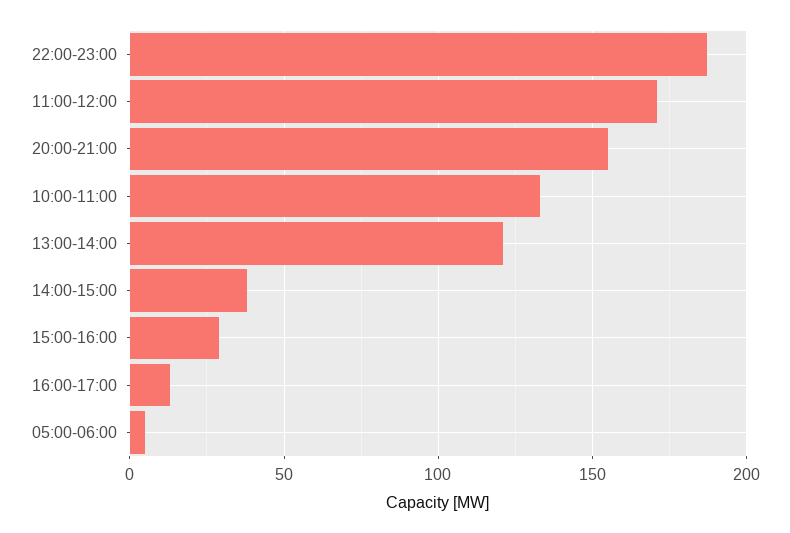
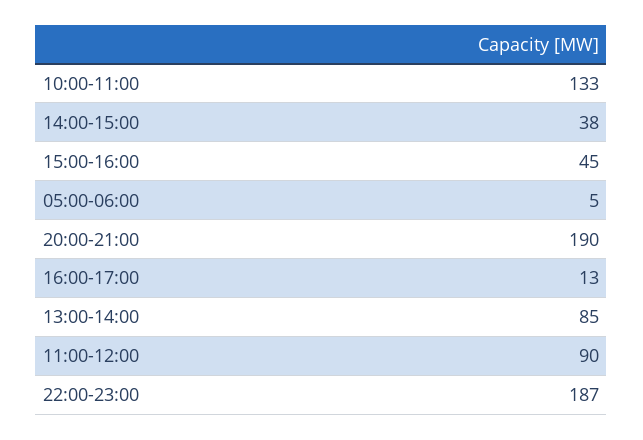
11:00-12:00: 170 -> 90
20:00-21:00: 155 -> 190
13:00-14:00: 120 -> 85
15:00-16:00: 30 -> 45

